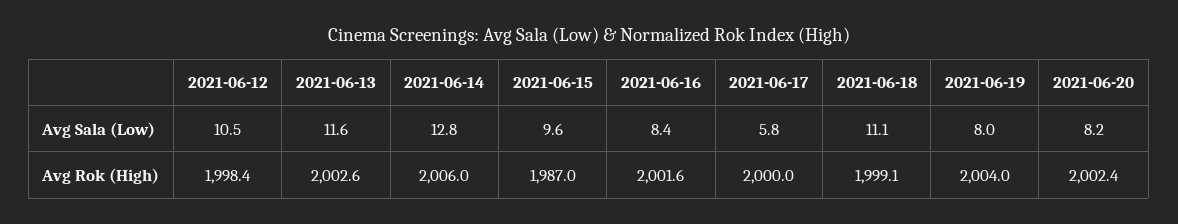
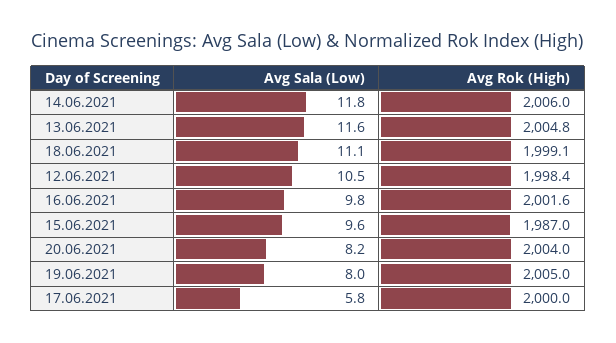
2021-06-14, Avg Sala (Low): 12.8 -> 11.8
2021-06-16, Avg Sala (Low): 8.4 -> 9.8
2021-06-13, Avg Rok (High): 2002.6 -> 2004.8
2021-06-19, Avg Rok (High): 2004 -> 2005
2021-06-20, Avg Rok (High): 2002.4 -> 2004

